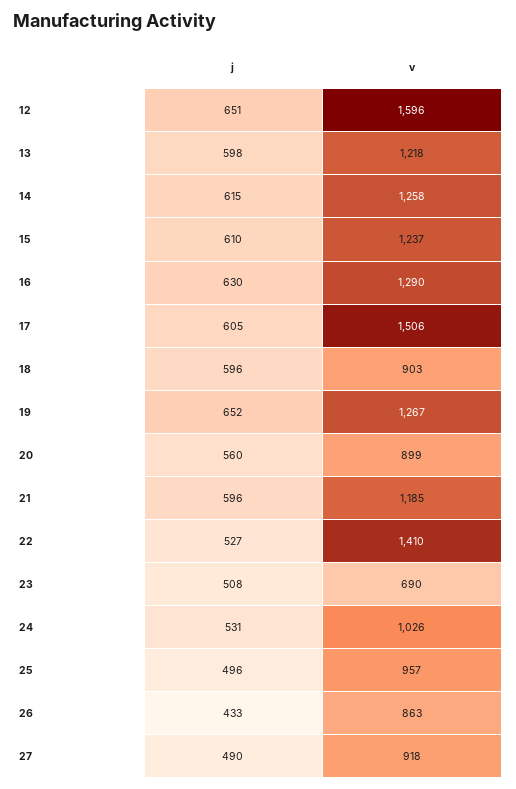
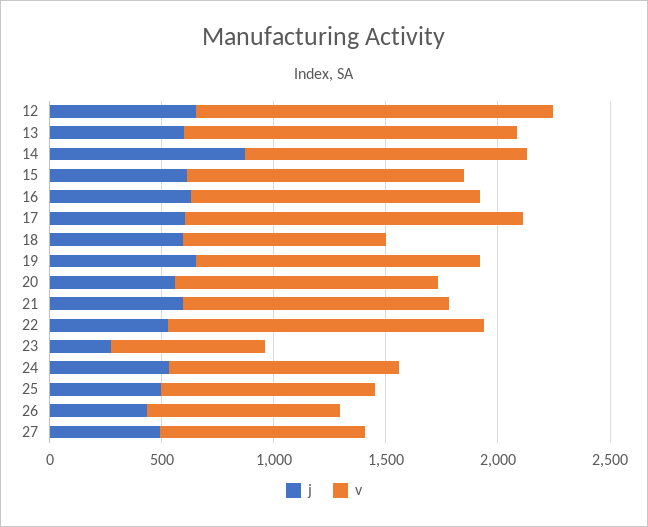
v, 13: 1218 -> 1500
j, 14: 615 -> 900
v, 20: 899 -> 1200
j, 23: 508 -> 300

